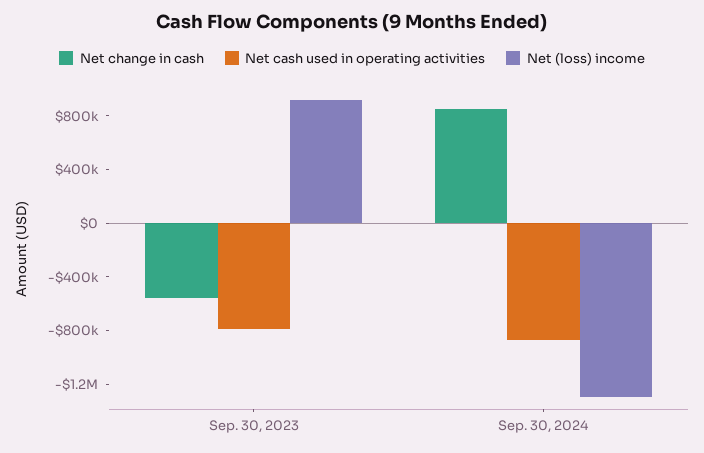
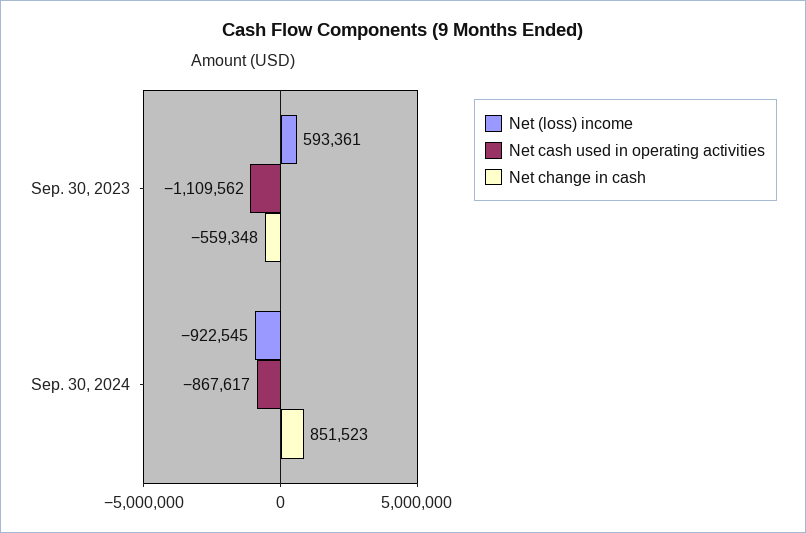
Net cash used in operating activities, Sep. 30, 2023: -800000 -> -1109562
Net (loss) income, Sep. 30, 2023: 900000 -> 593361
Net (loss) income, Sep. 30, 2024: -1300000 -> -922545

